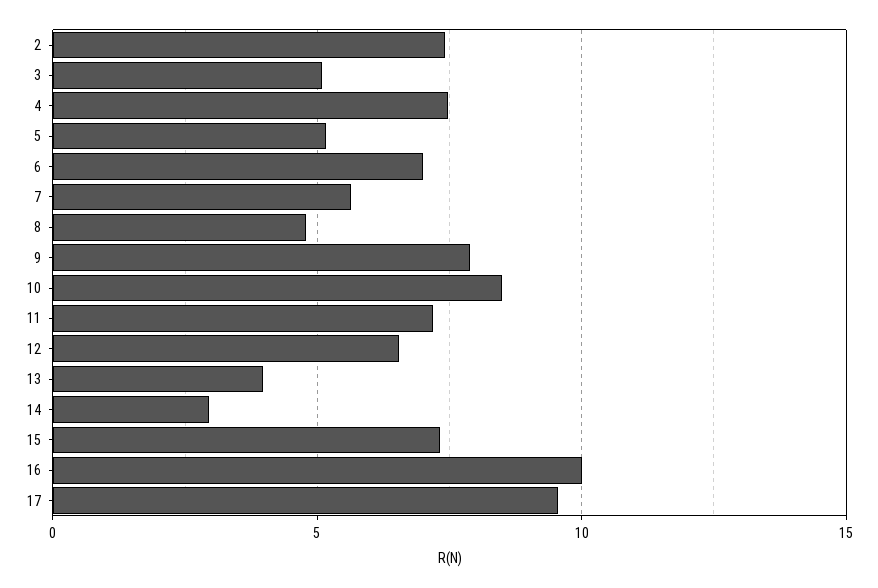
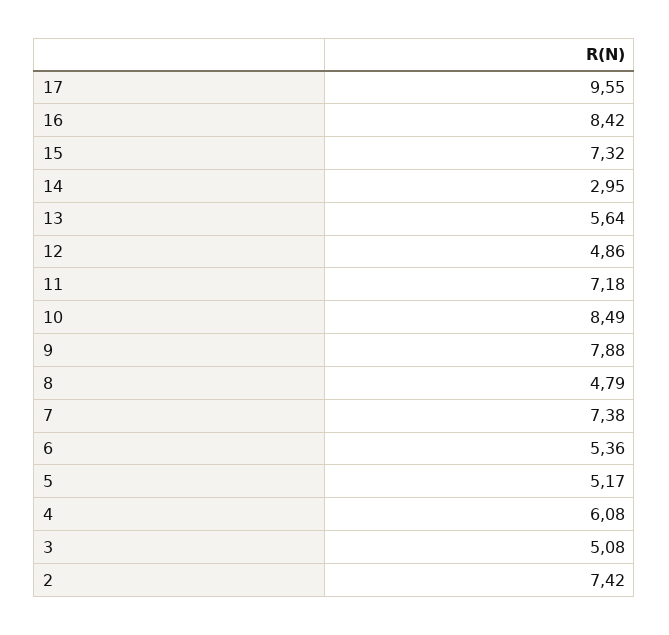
4: 7.5 -> 6.08
6: 7 -> 5.36
7: 5.5 -> 7.38
12: 6.5 -> 4.86
13: 4 -> 5.64
16: 10 -> 8.42

